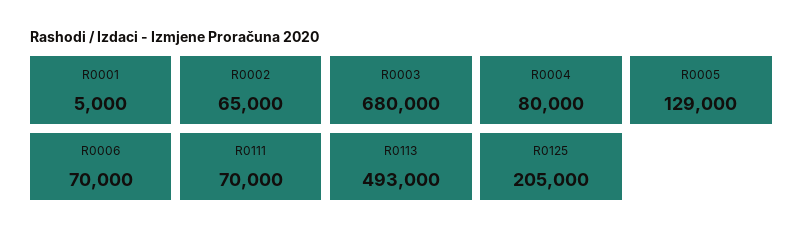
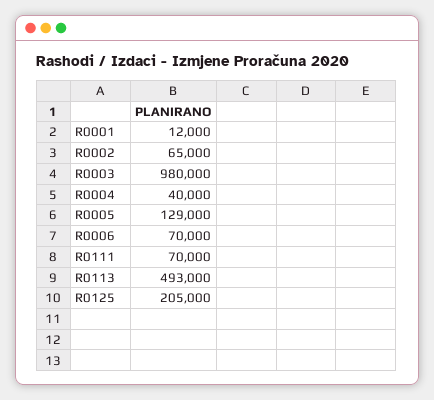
R0001: 5000 -> 12000
R0003: 680000 -> 980000
R0004: 80000 -> 40000

